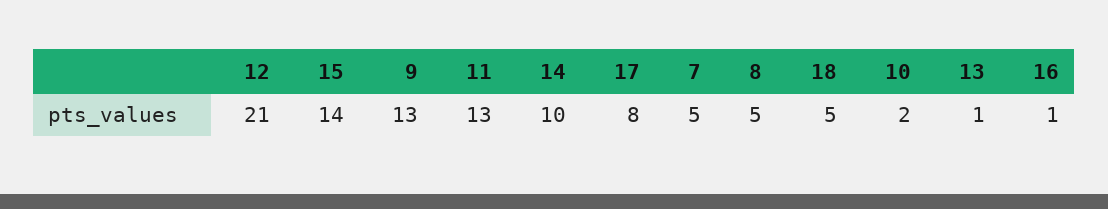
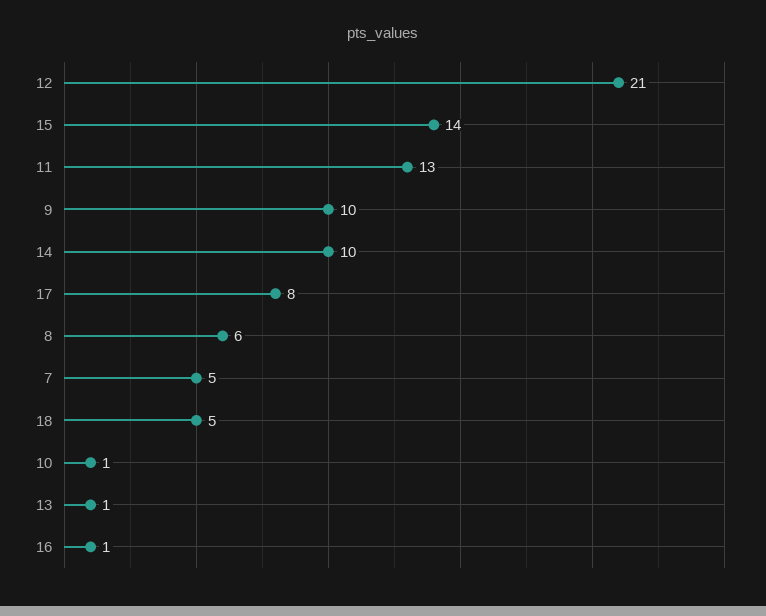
9: 13 -> 10
8: 5 -> 6
10: 2 -> 1

